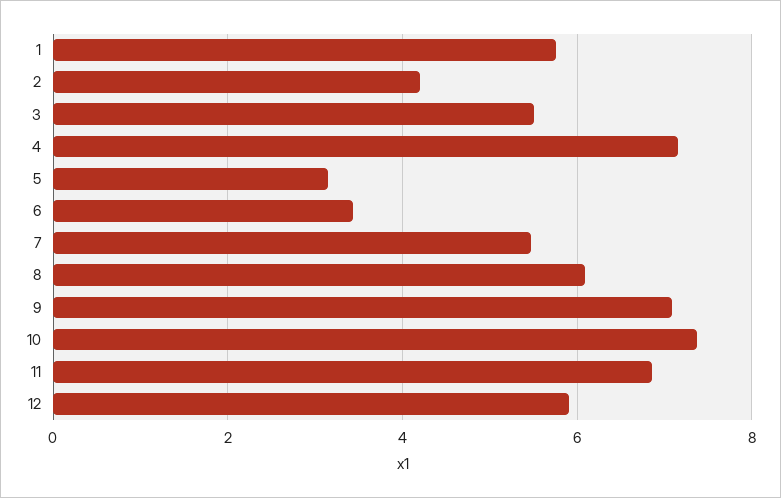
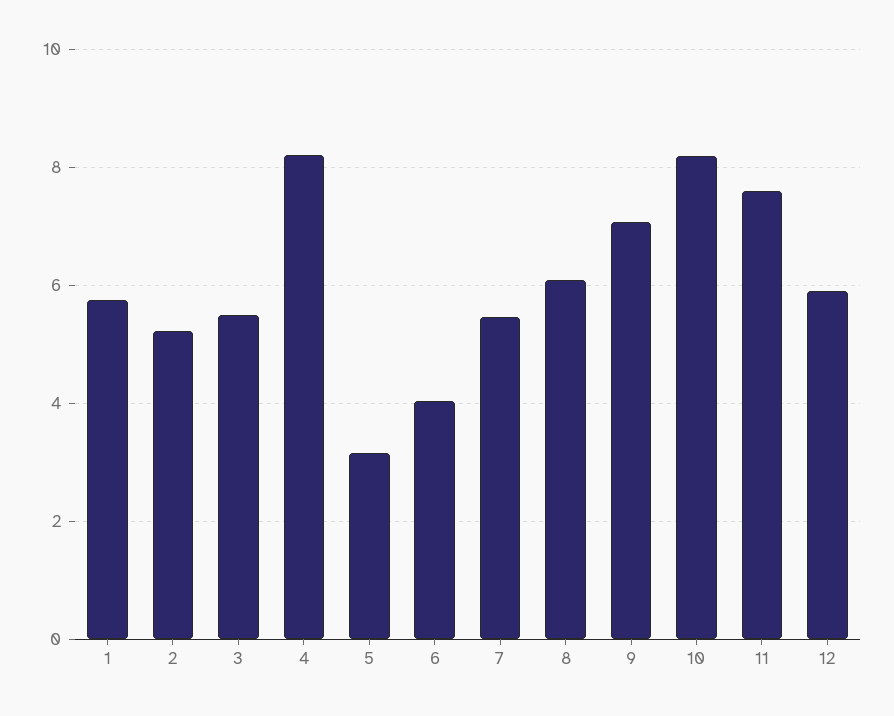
2: 4.2 -> 5.2
4: 7.2 -> 8.2
6: 3.4 -> 4
10: 7.4 -> 8.2
11: 6.8 -> 7.6

